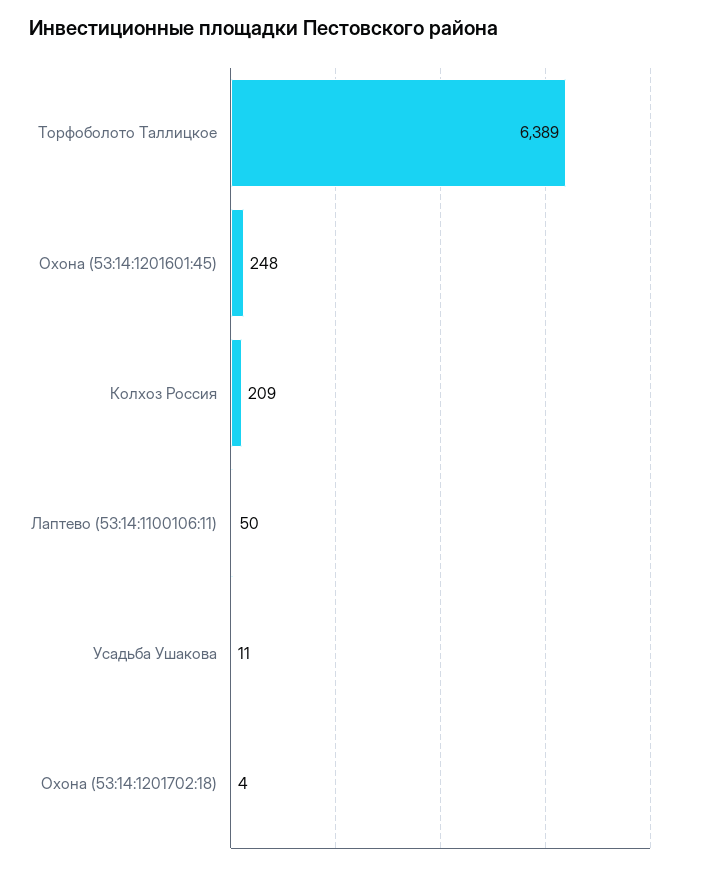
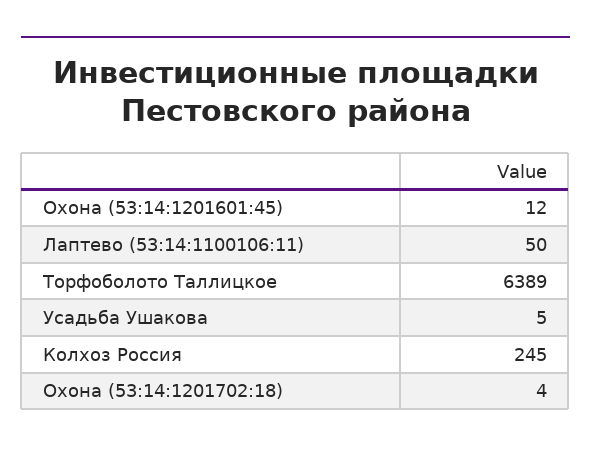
Охона (53:14:1201601:45): 248 -> 12
Колхоз Россия: 209 -> 245
Усадьба Ушакова: 11 -> 5

